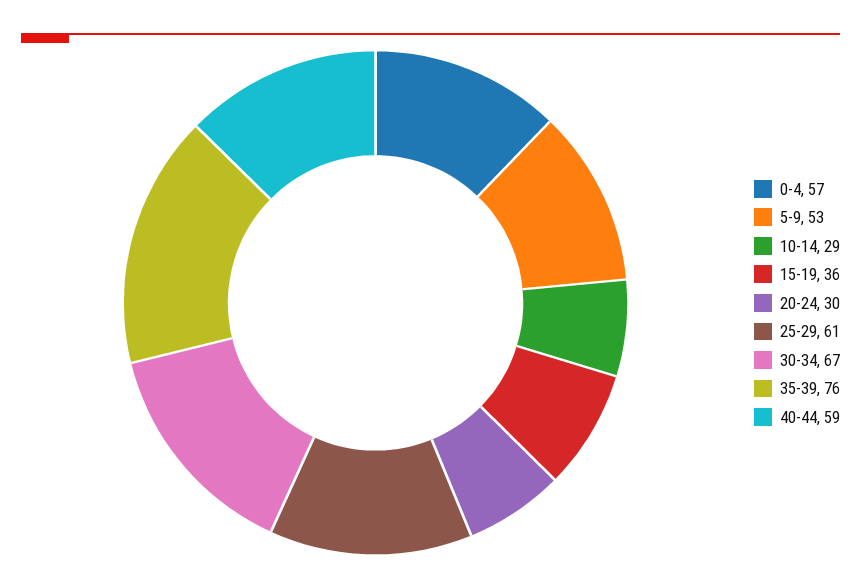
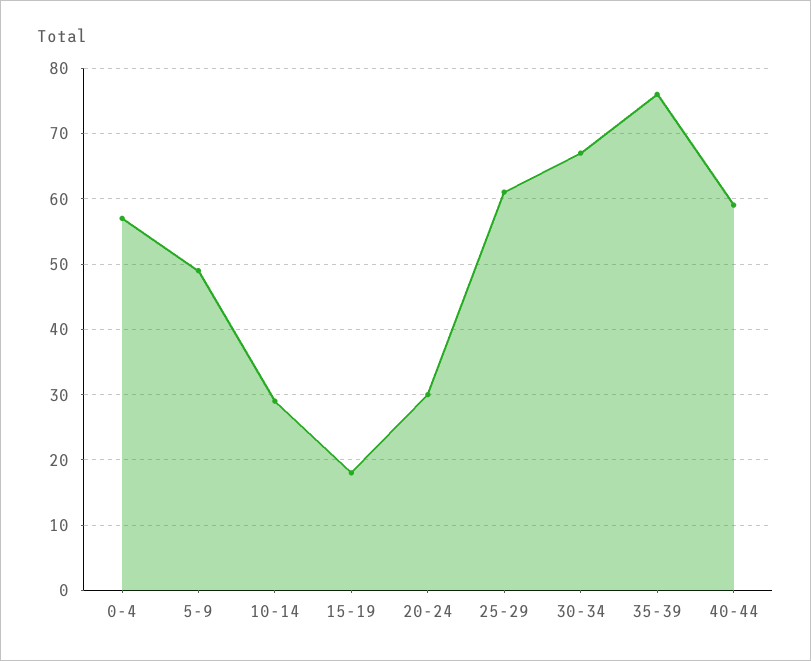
5-9: 53 -> 49
15-19: 36 -> 18

